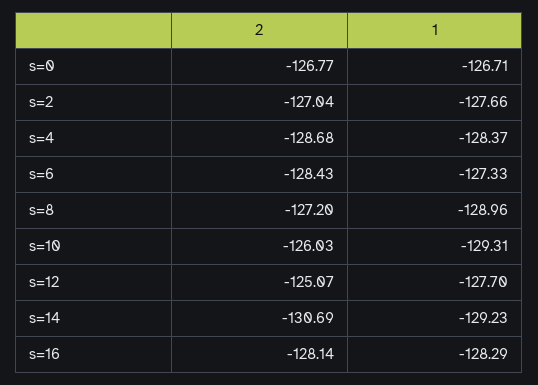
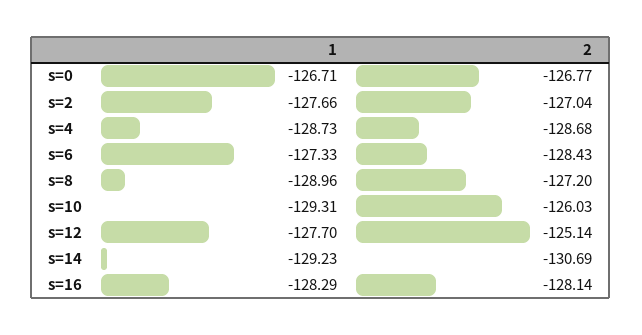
1, s=4: -128.37 -> -128.73
2, s=12: -125.07 -> -125.14

